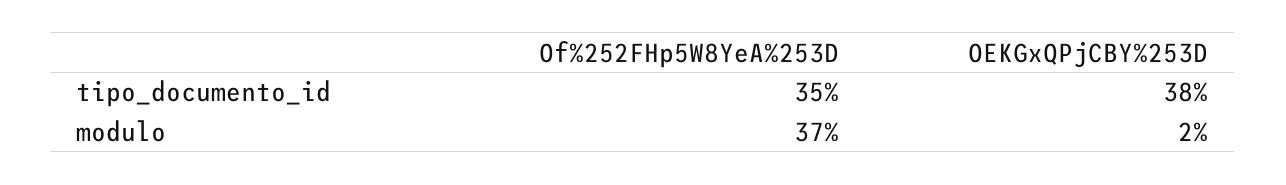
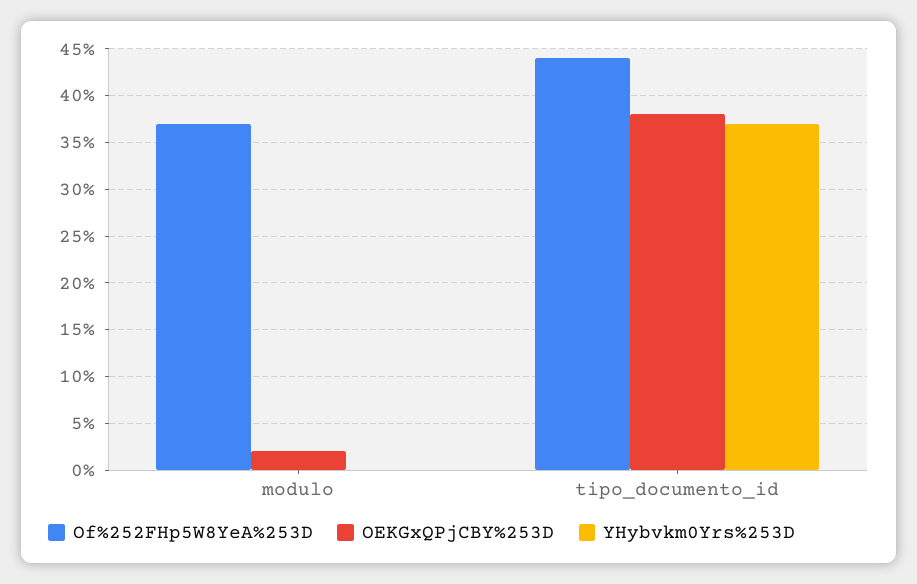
Of%252FHp5W8YeA%253D, tipo_documento_id: 35 -> 44
YHybvkm0Yrs%253D, modulo: none -> 0
YHybvkm0Yrs%253D, tipo_documento_id: none -> 37

